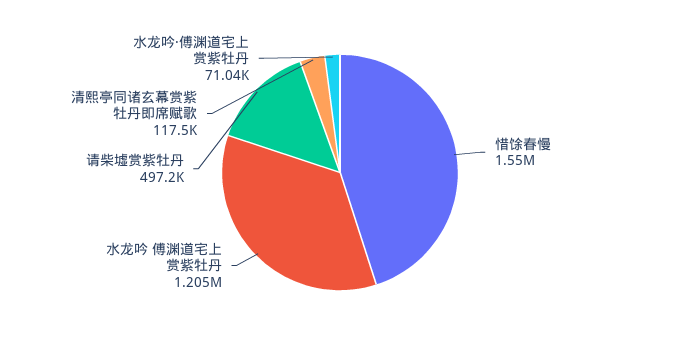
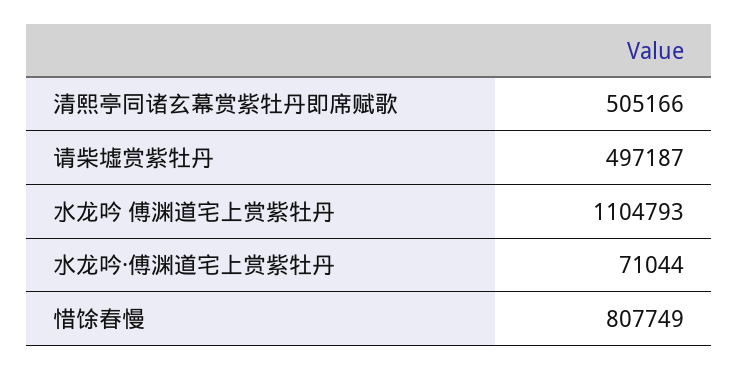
惜馀春慢: 1550000 -> 807749
水龙吟 傅渊道宅上赏紫牡丹: 1205000 -> 1104793
清熙亭同诸玄幕赏紫牡丹即席赋歌: 117500 -> 505166

